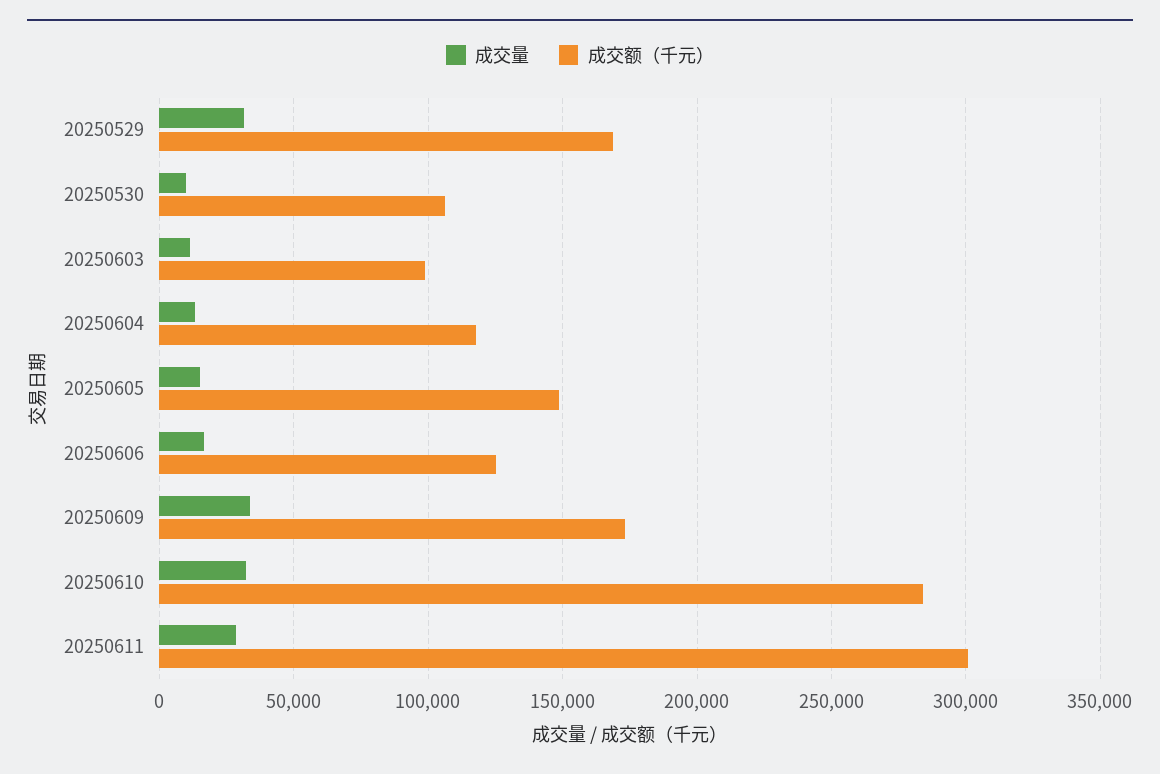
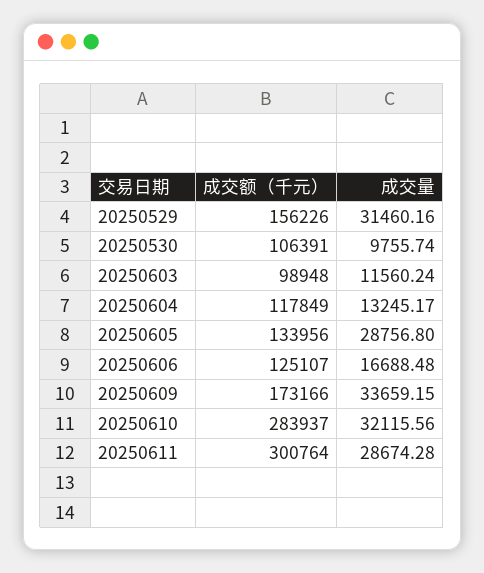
成交额（千元）, 20250529: 170000 -> 156226
成交量, 20250605: 15000 -> 28756.8
成交额（千元）, 20250605: 150000 -> 133956

